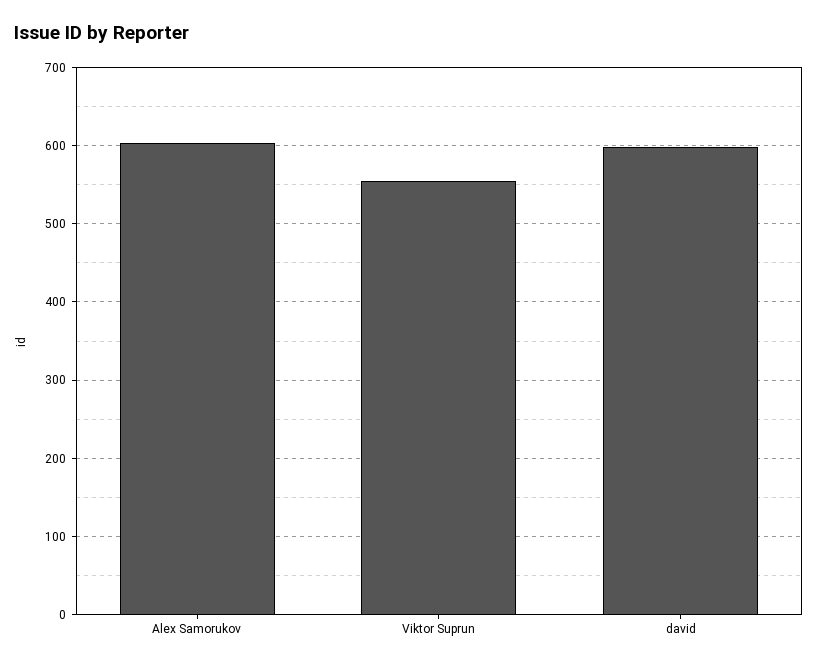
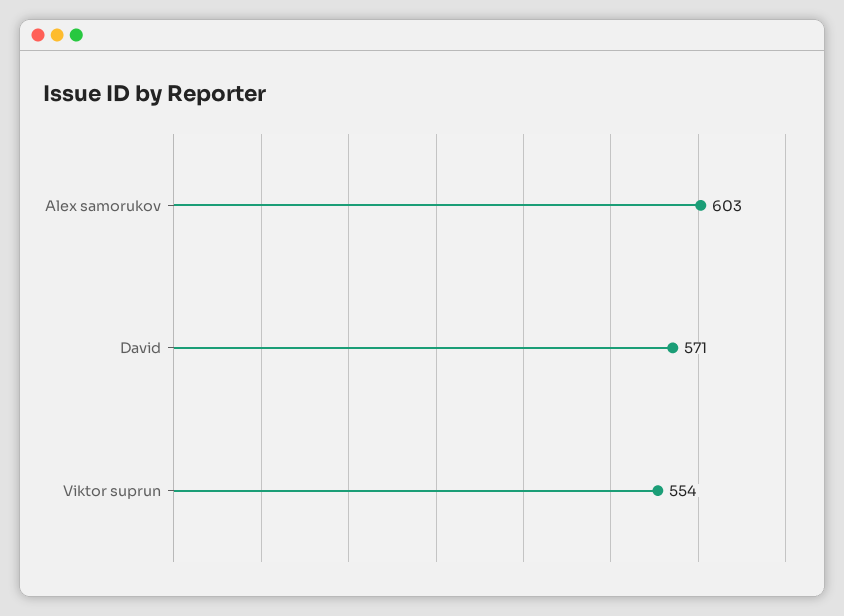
david: 600 -> 571

